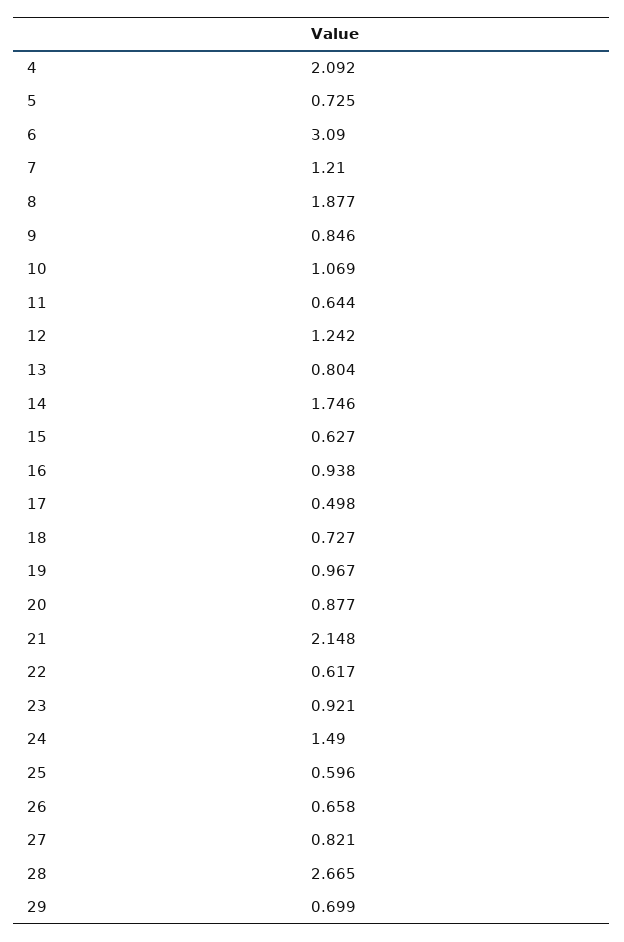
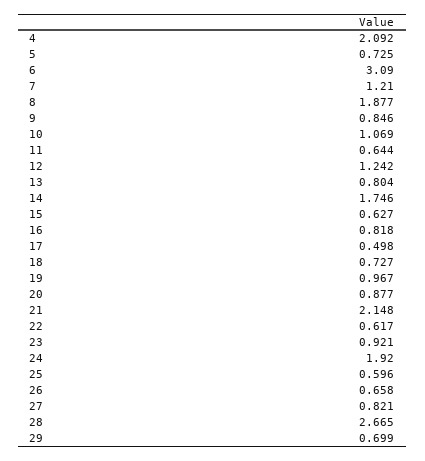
16: 0.938 -> 0.818
24: 1.49 -> 1.92

